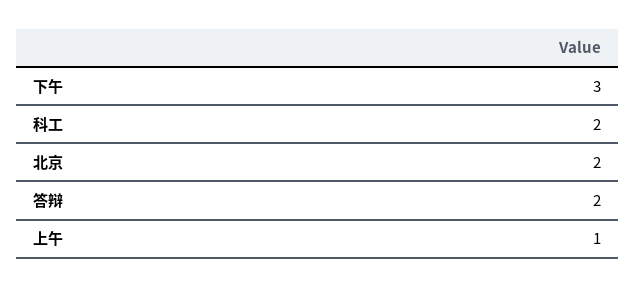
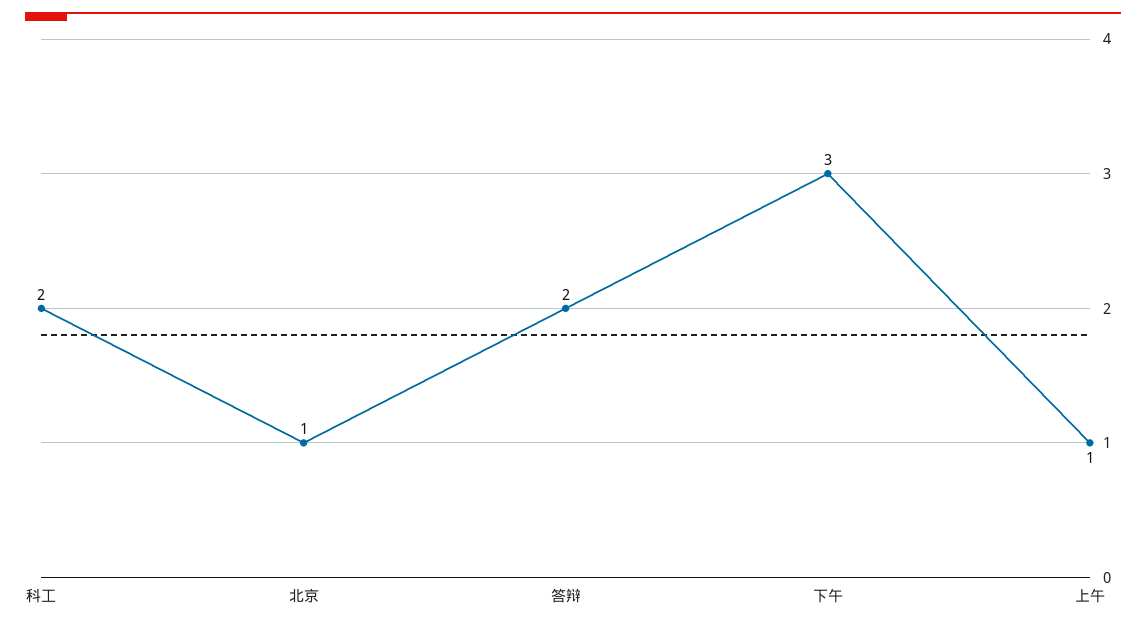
北京: 2 -> 1

